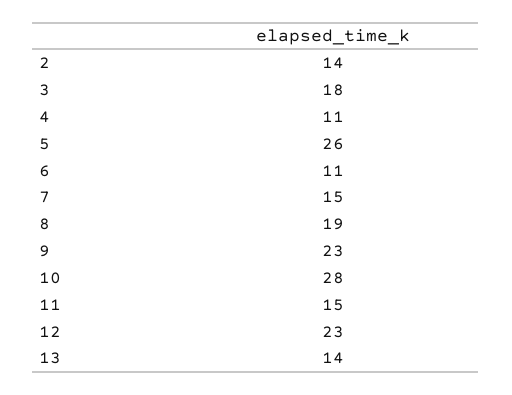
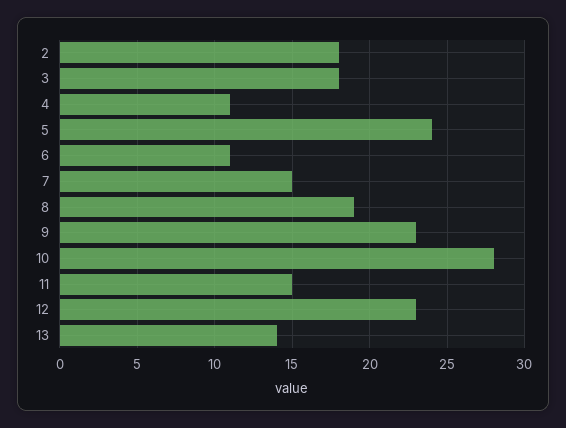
2: 14 -> 18
5: 26 -> 24

